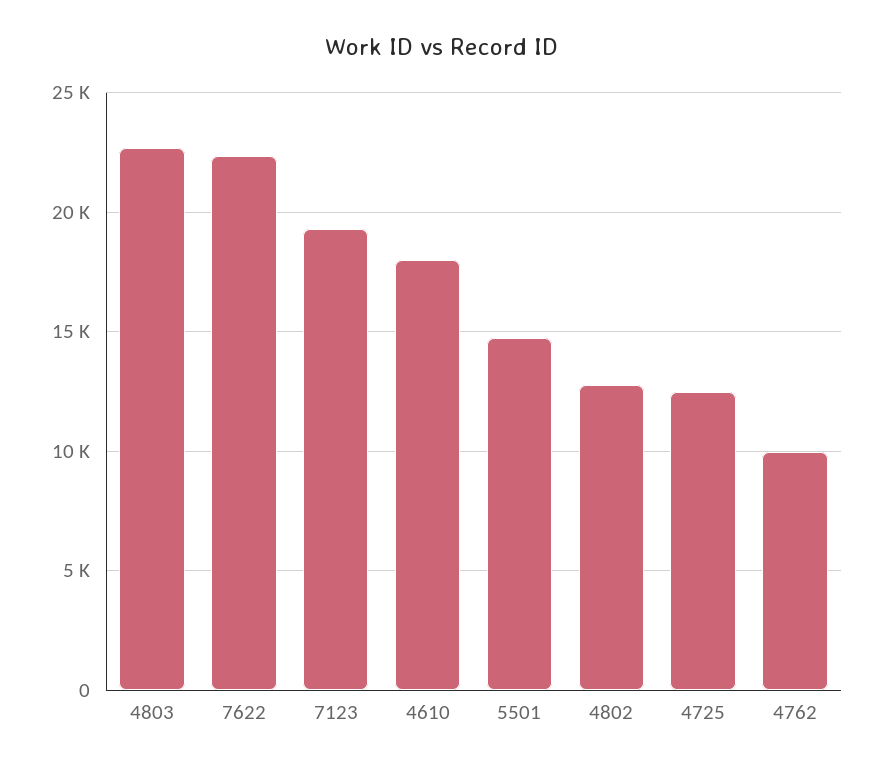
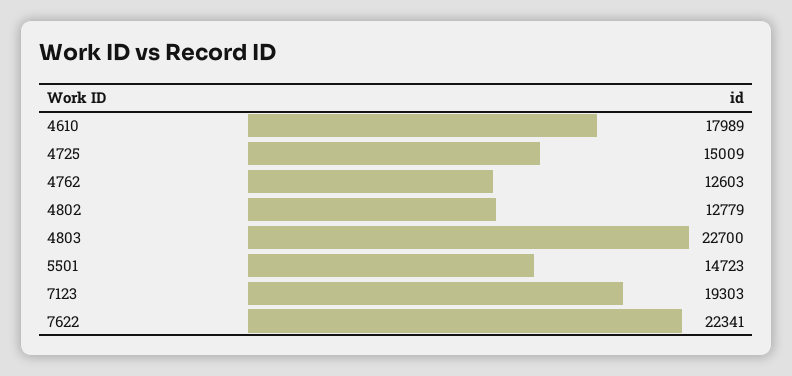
4725: 12500 -> 15009
4762: 10000 -> 12603

